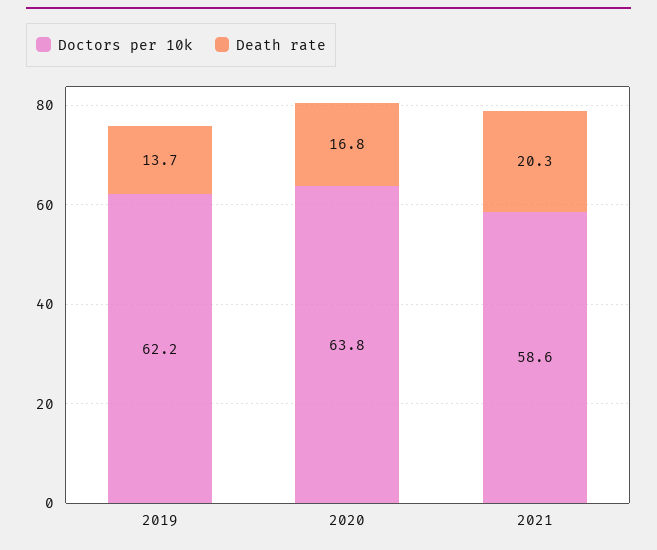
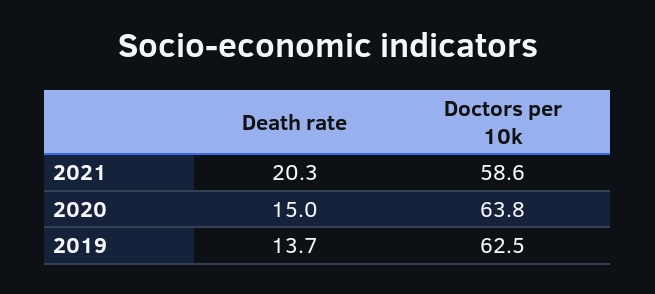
Doctors per 10k, 2019: 62.2 -> 62.5
Death rate, 2020: 16.8 -> 15

